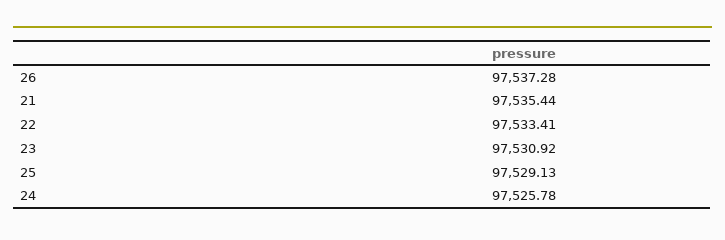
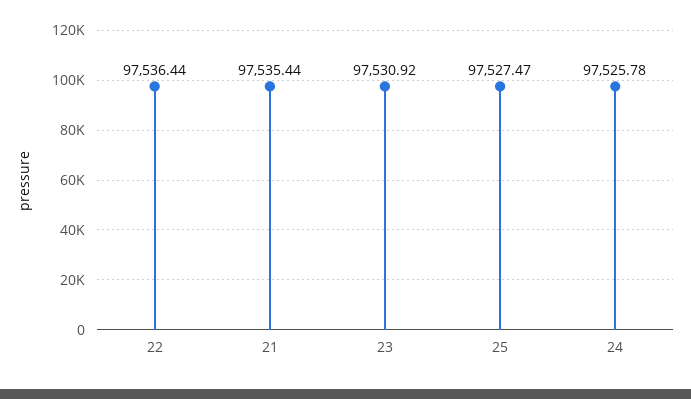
26: 97537.28 -> none
22: 97533.41 -> 97536.44
25: 97529.13 -> 97527.47

